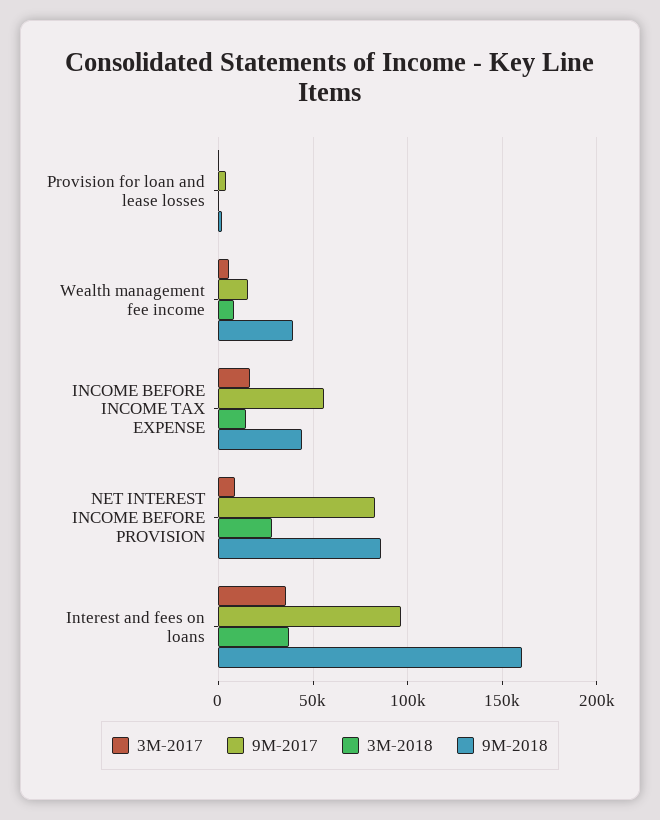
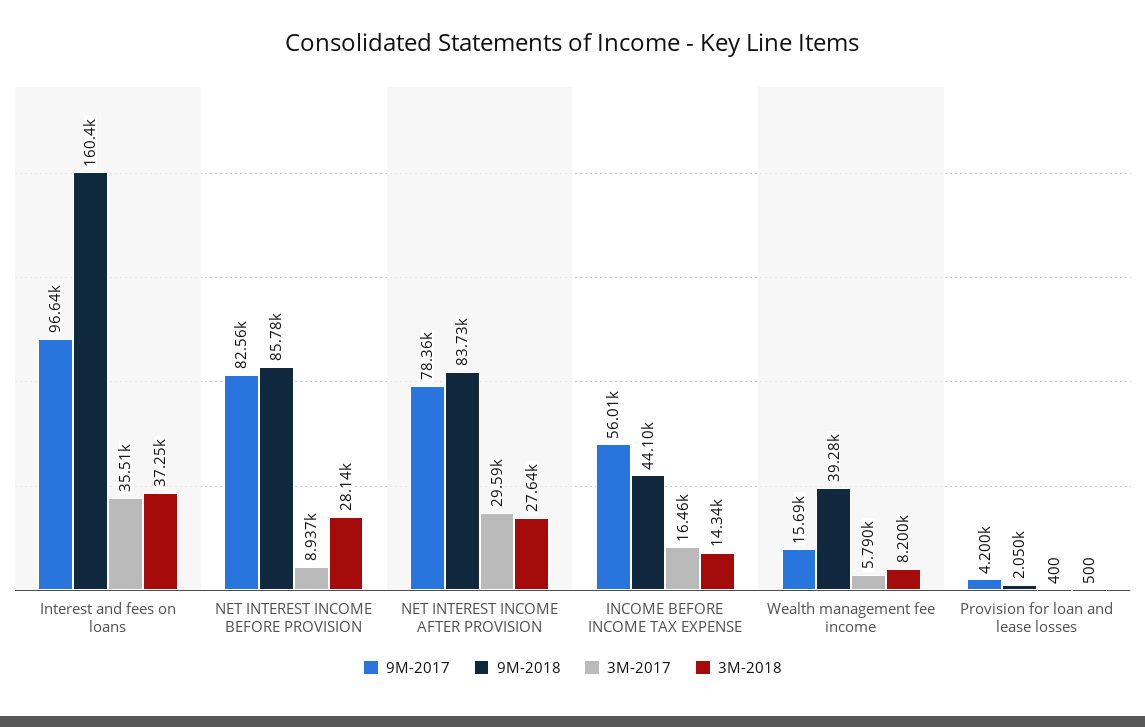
9M-2017, NET INTEREST INCOME AFTER PROVISION: none -> 78360
9M-2018, NET INTEREST INCOME AFTER PROVISION: none -> 83730
3M-2017, NET INTEREST INCOME AFTER PROVISION: none -> 29590
3M-2018, NET INTEREST INCOME AFTER PROVISION: none -> 27640

